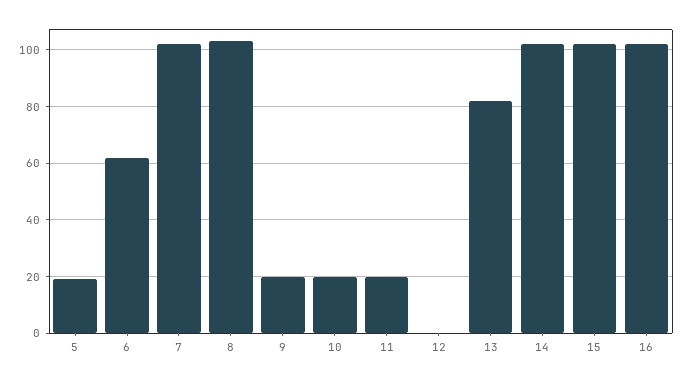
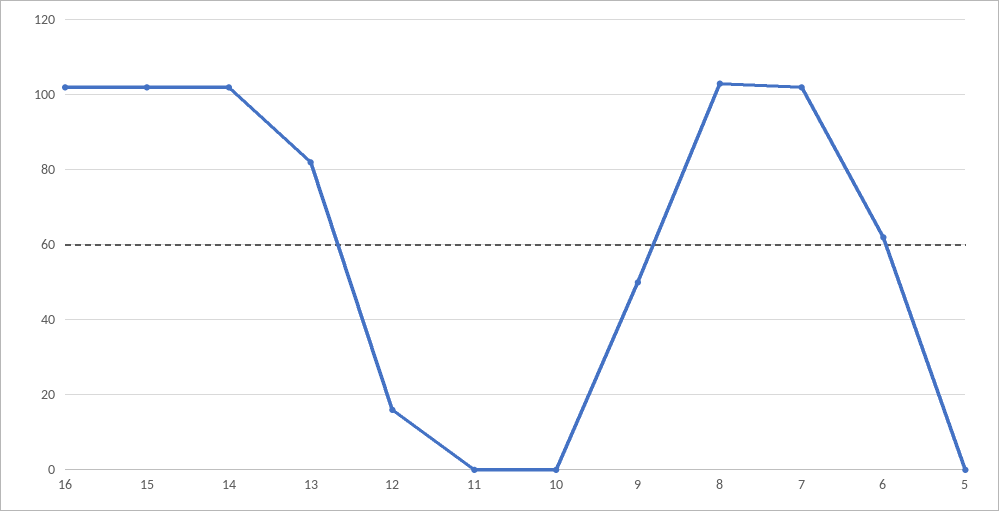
5: 20 -> 0
9: 20 -> 50
10: 20 -> 0
11: 20 -> 0
12: 0 -> 15

